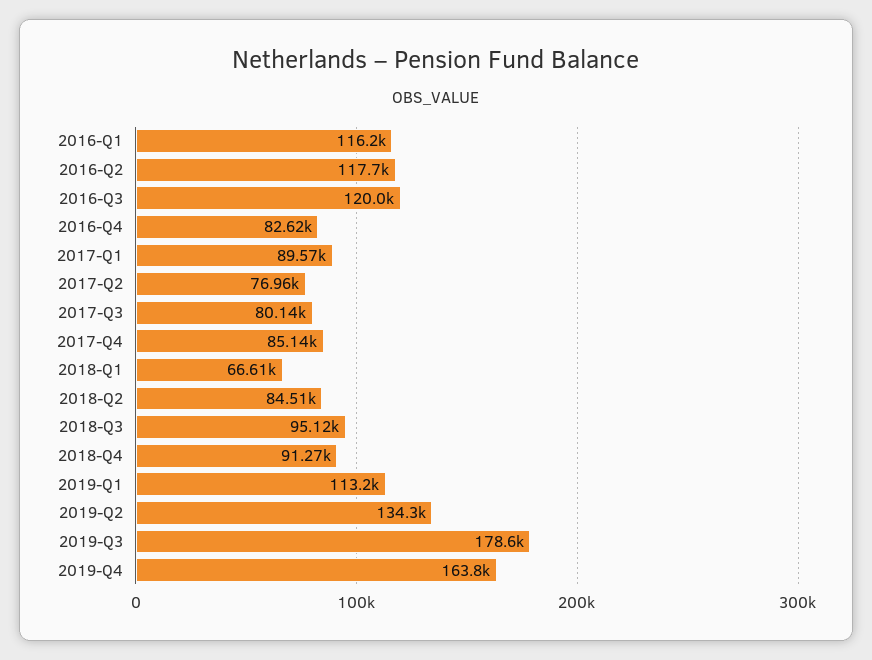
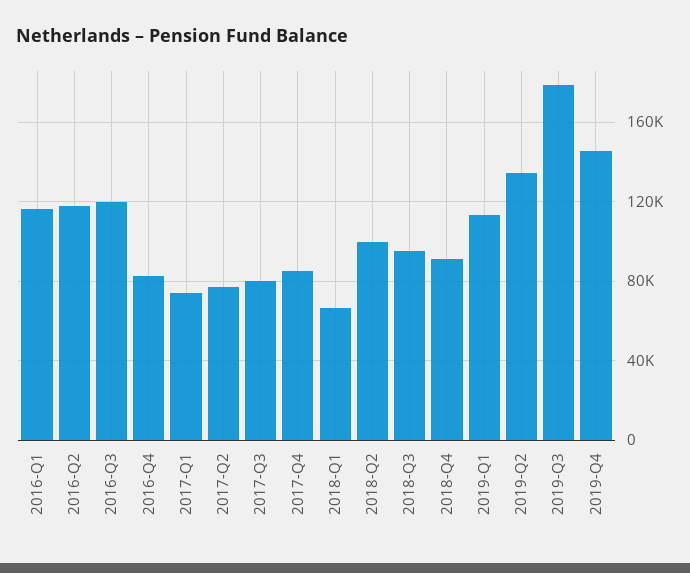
2017-Q1: 89570 -> 75000
2018-Q2: 84510 -> 100000
2019-Q4: 163800 -> 145000

